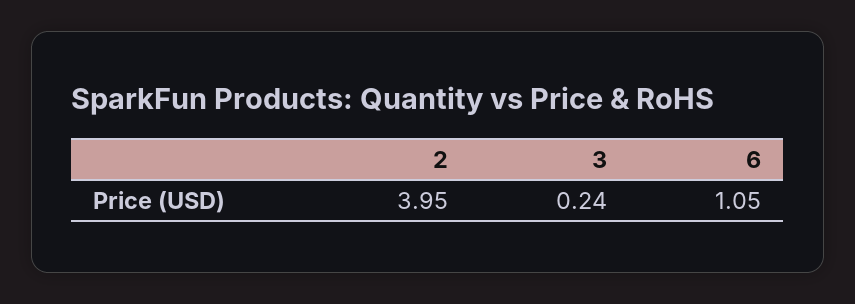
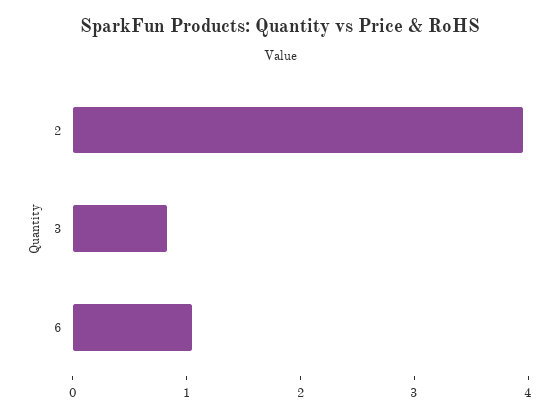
3: 0.24 -> 0.8

